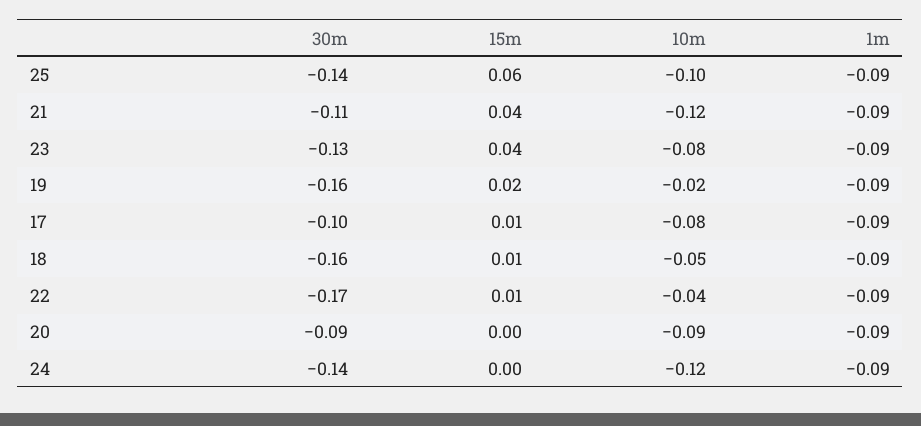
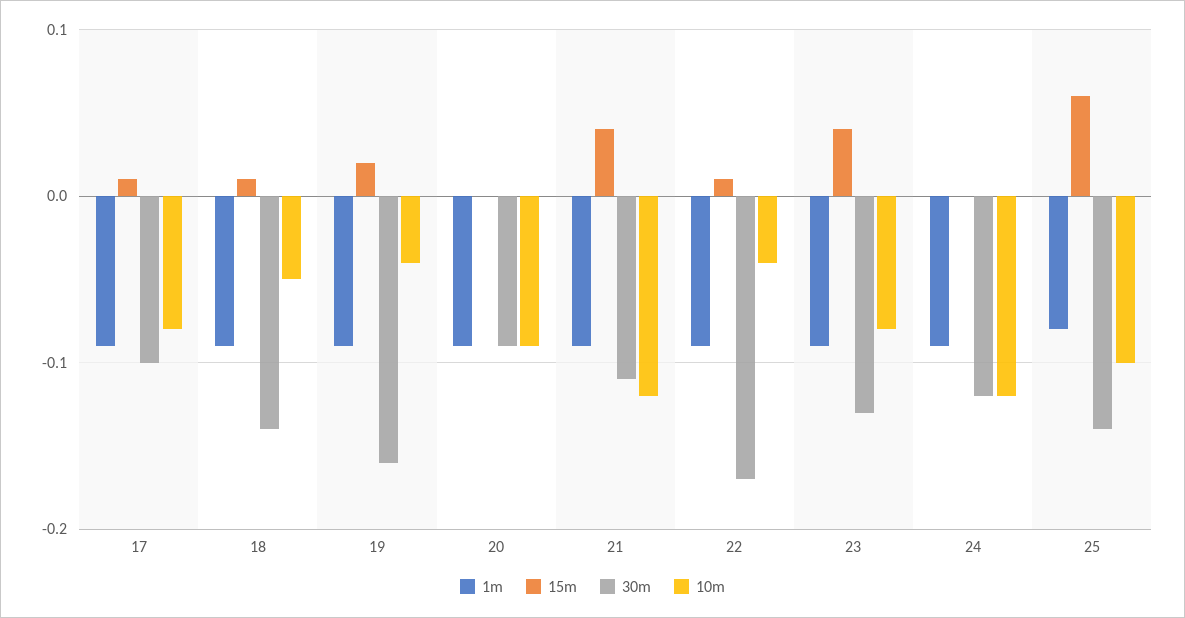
1m, 25: -0.09 -> -0.08
10m, 19: -0.02 -> -0.04
30m, 18: -0.16 -> -0.14
30m, 24: -0.14 -> -0.12

